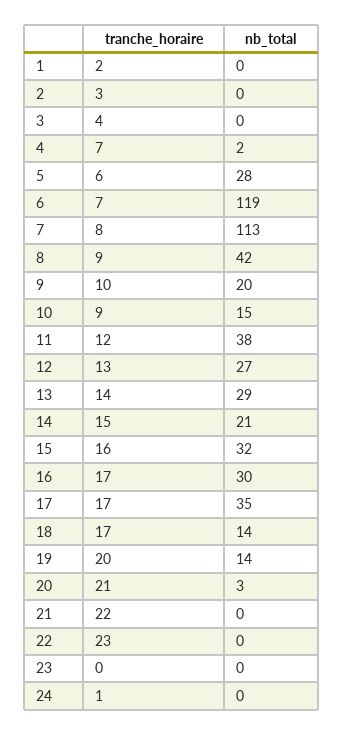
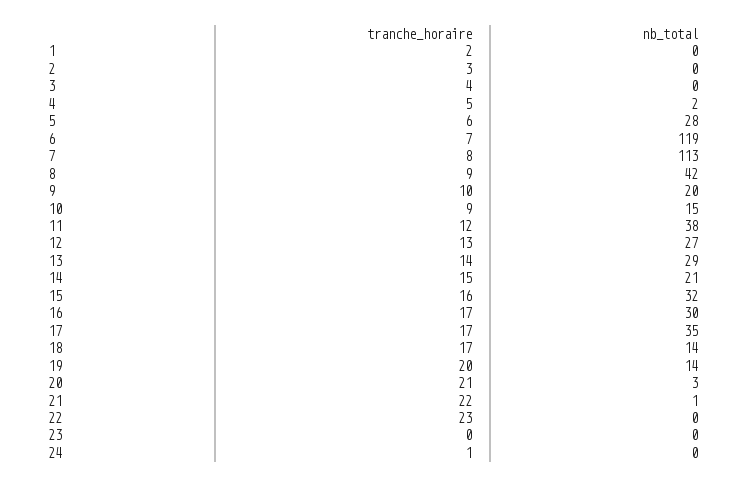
tranche_horaire, 4: 7 -> 5
nb_total, 21: 0 -> 1

